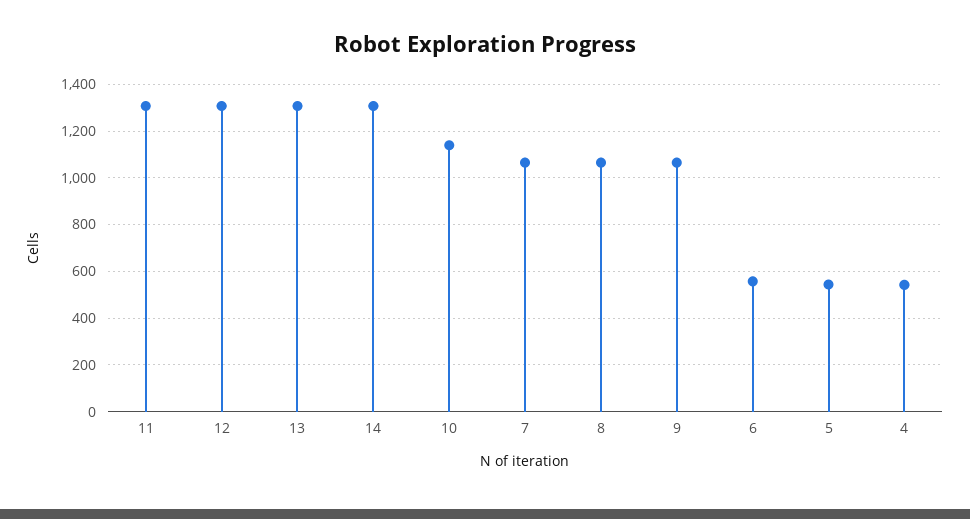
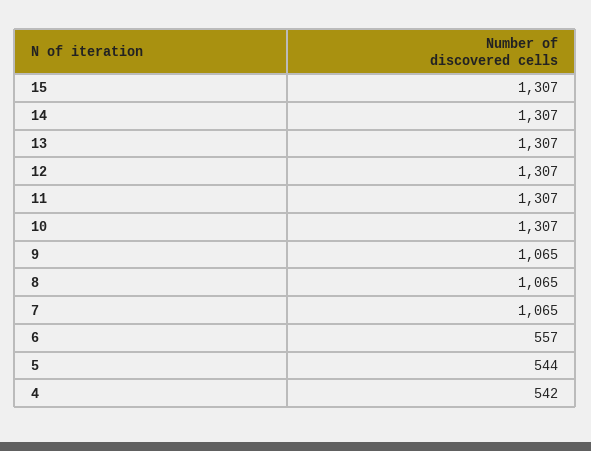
10: 1150 -> 1307
15: none -> 1307

